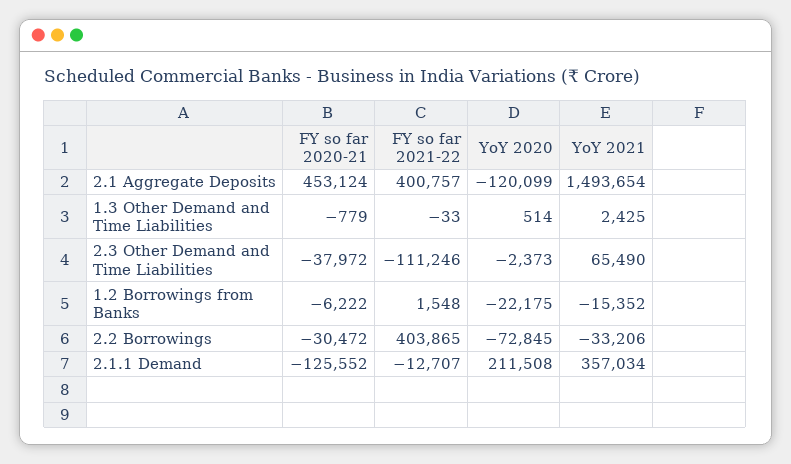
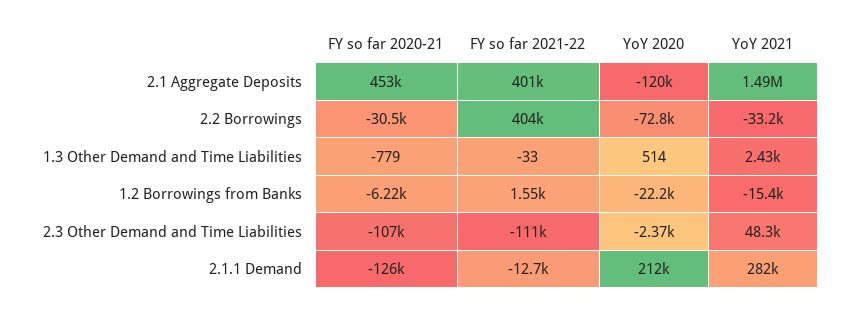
FY so far 2020-21, 2.3 Other Demand and Time Liabilities: -37972 -> -107000
YoY 2021, 2.3 Other Demand and Time Liabilities: 65490 -> 48300
YoY 2021, 2.1.1 Demand: 357034 -> 282000

